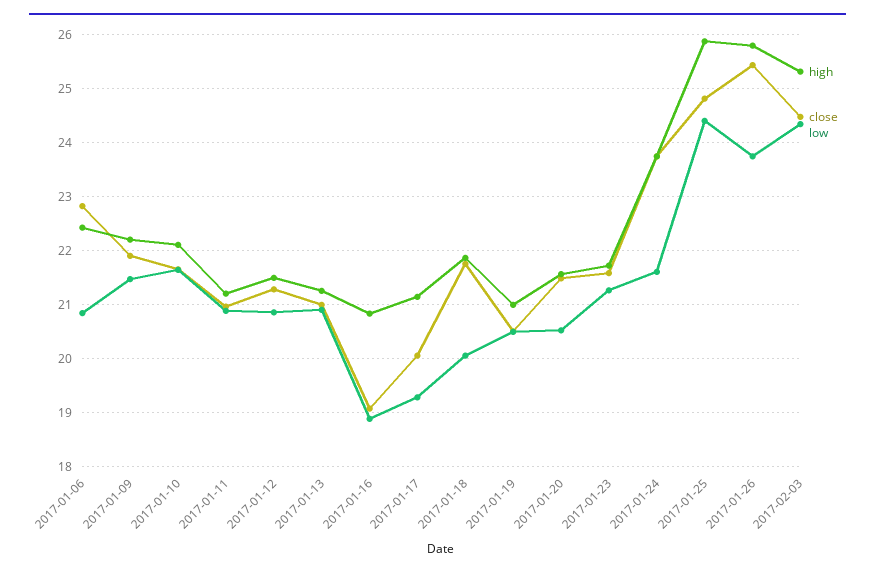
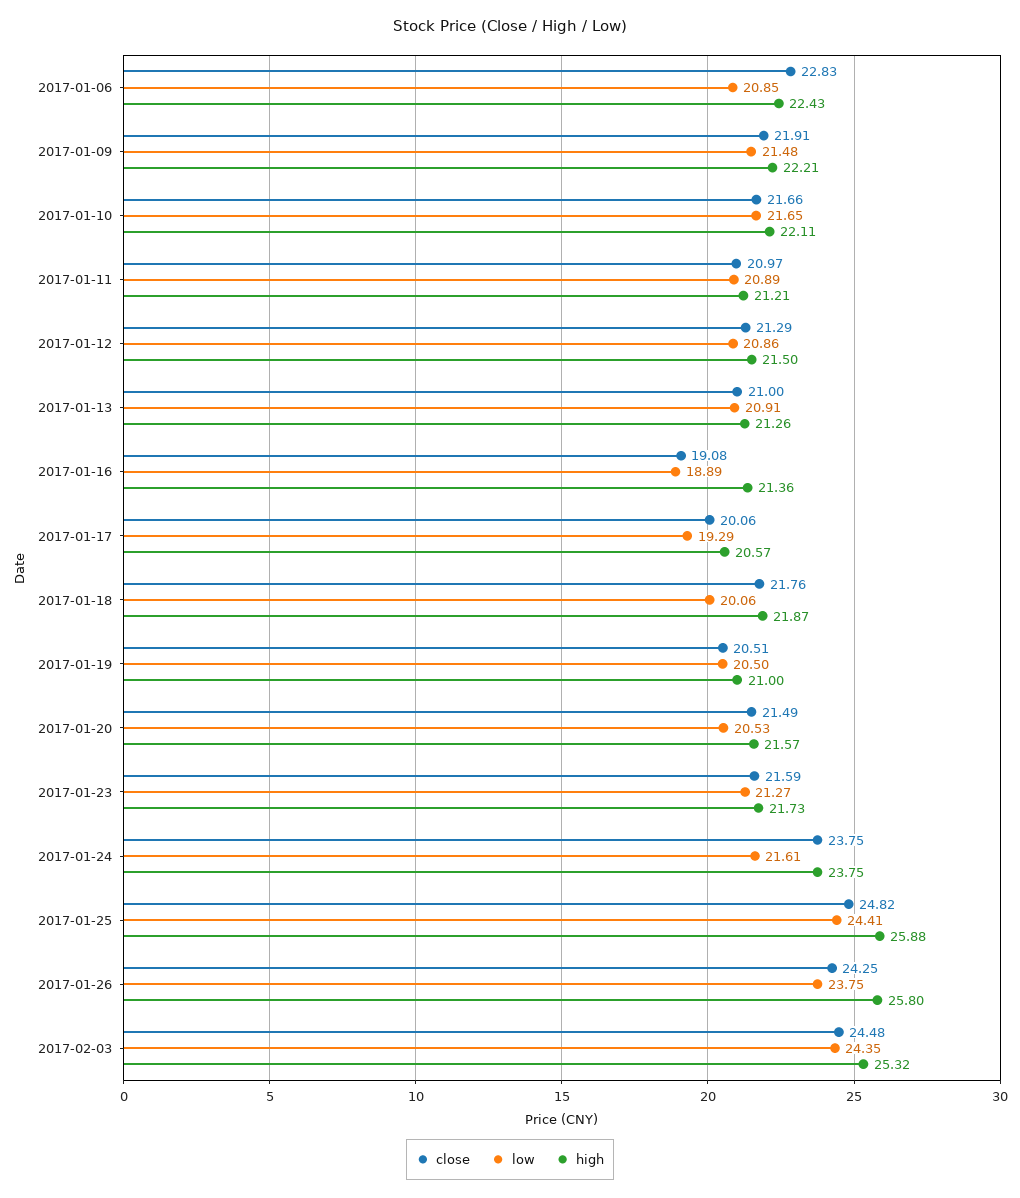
high, 2017-01-16: 20.8 -> 21.36
high, 2017-01-17: 21.2 -> 20.57
close, 2017-01-26: 25.4 -> 24.25

